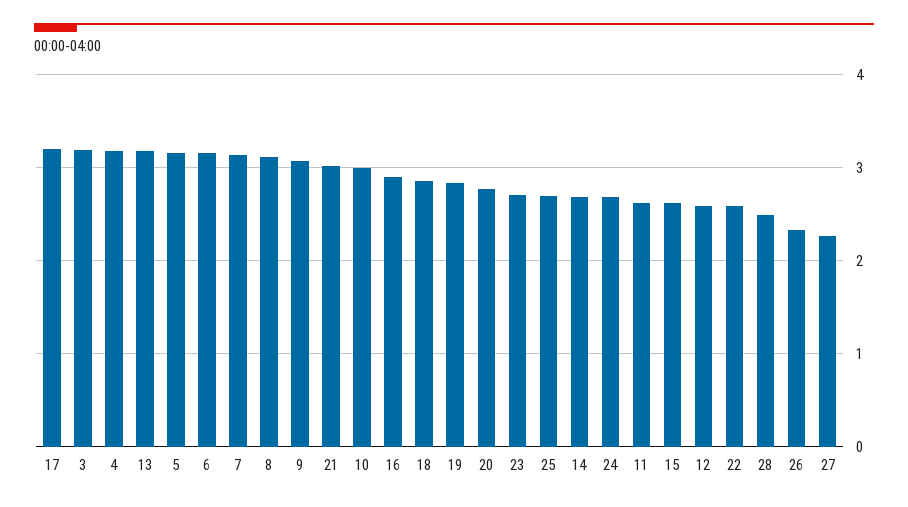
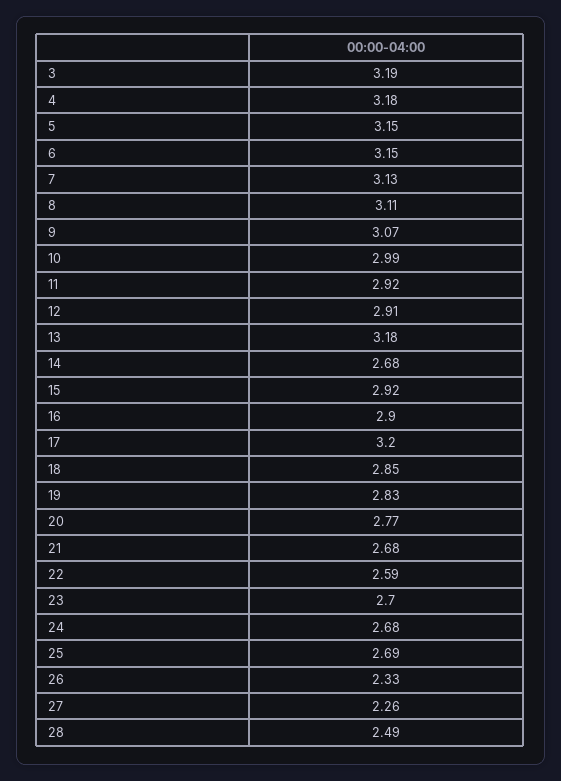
21: 3 -> 2.68
11: 2.6 -> 2.92
15: 2.6 -> 2.92
12: 2.6 -> 2.91

